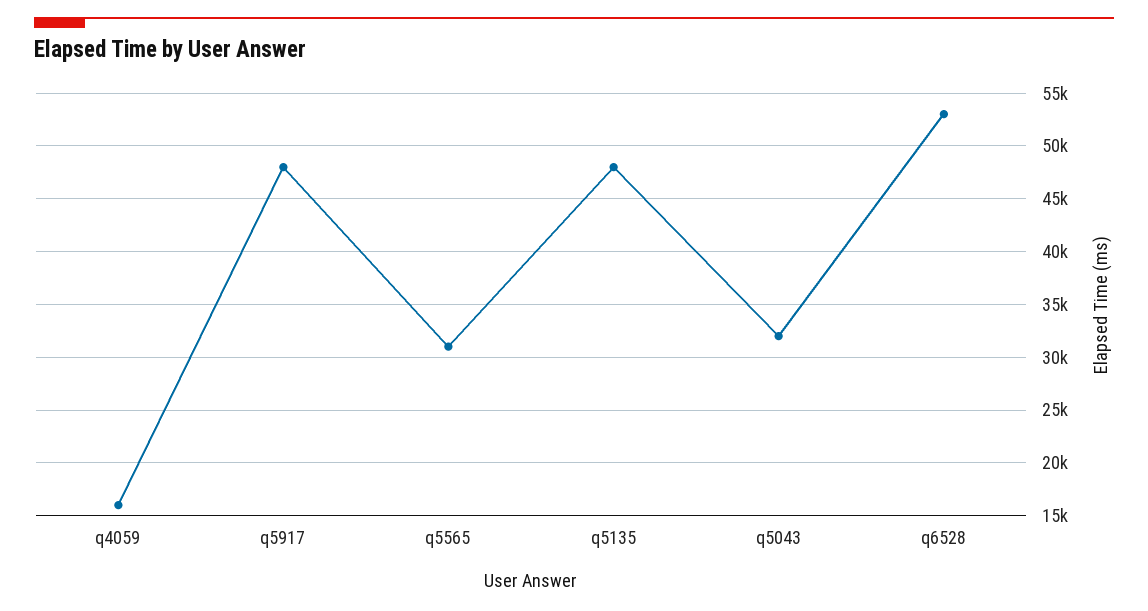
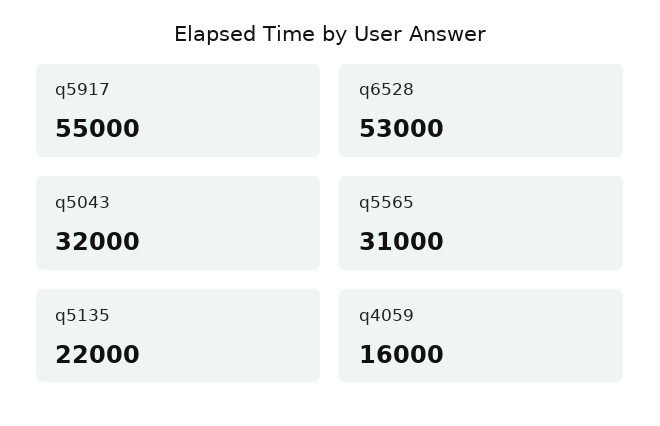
q5917: 48000 -> 55000
q5135: 48000 -> 22000

